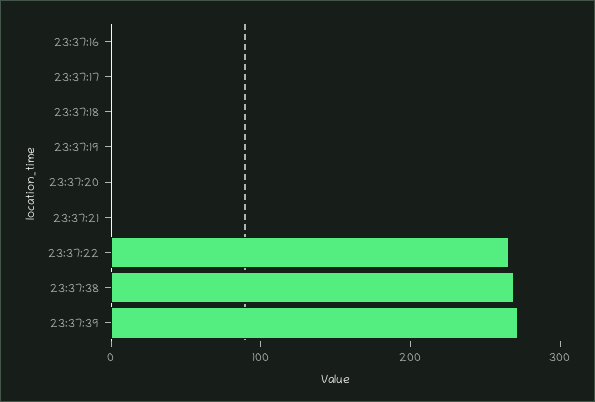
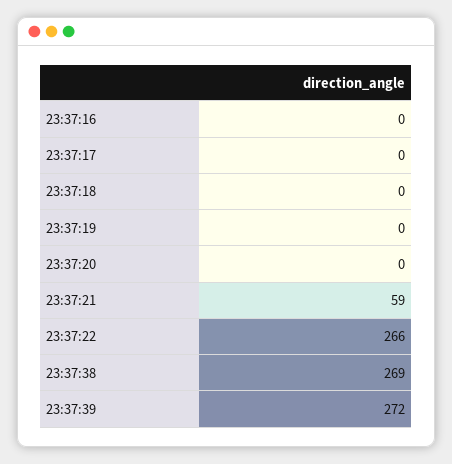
23:37:21: 0 -> 59

